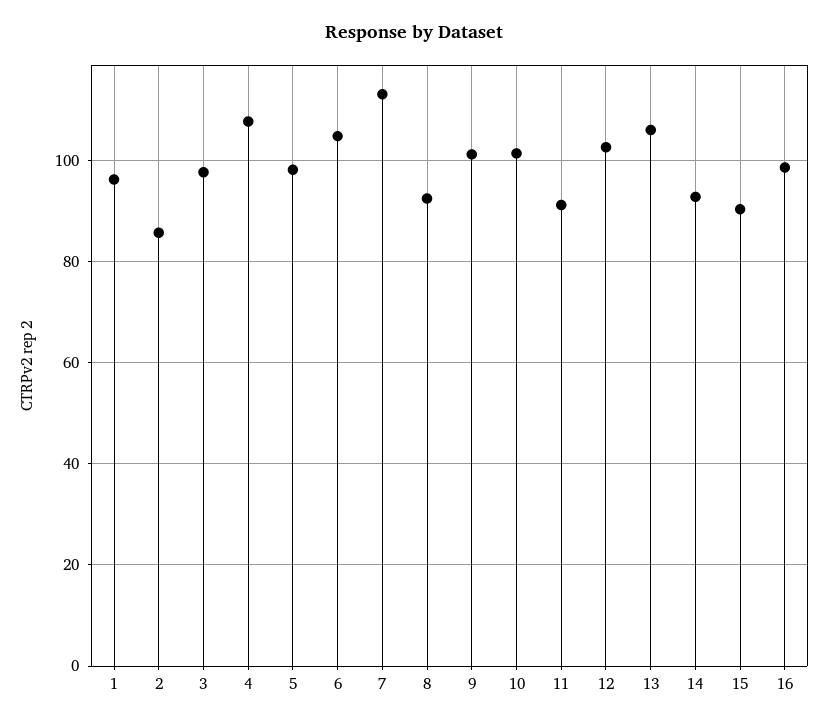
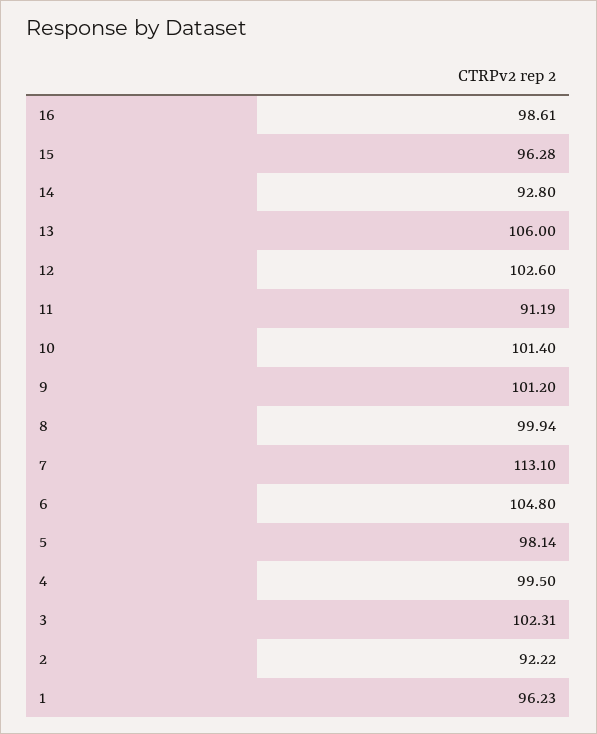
2: 86 -> 92.22
3: 98 -> 102.31
4: 108 -> 99.5
8: 92 -> 99.94
15: 90 -> 96.28

